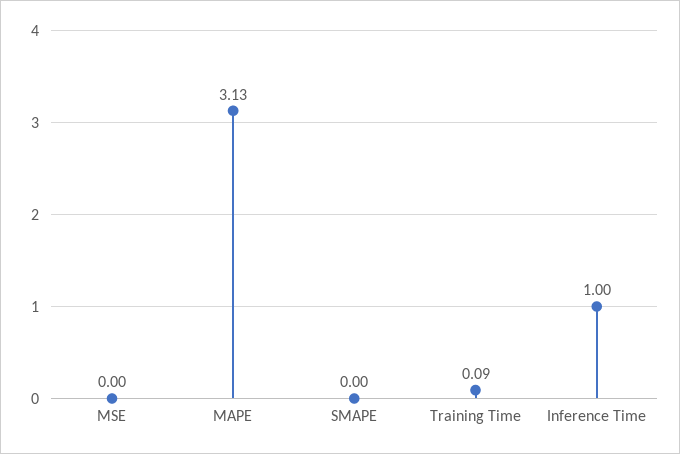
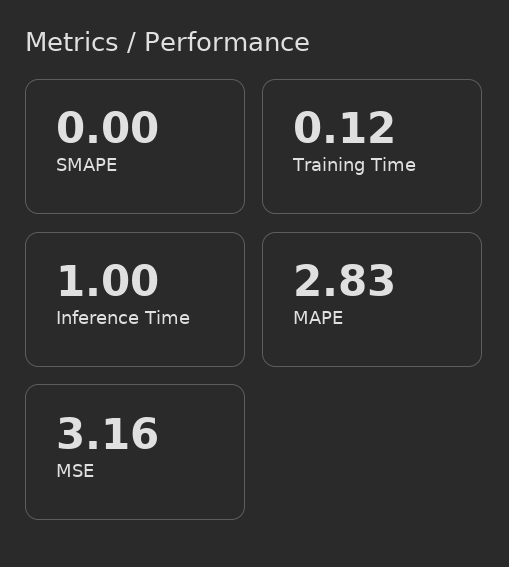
MSE: 0 -> 3.16
MAPE: 3.13 -> 2.83
Training Time: 0.09 -> 0.12

